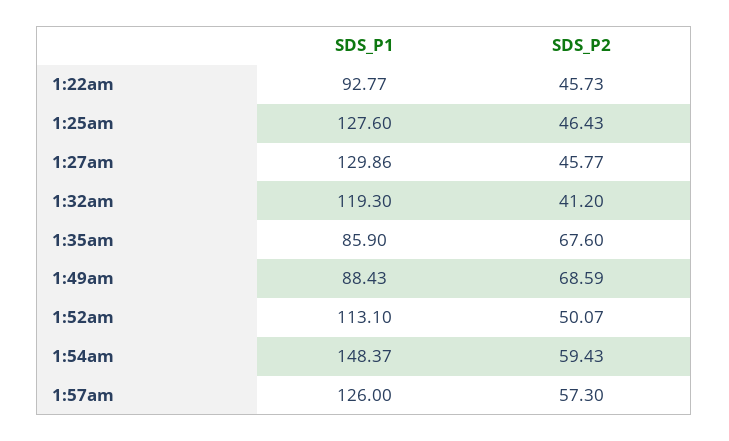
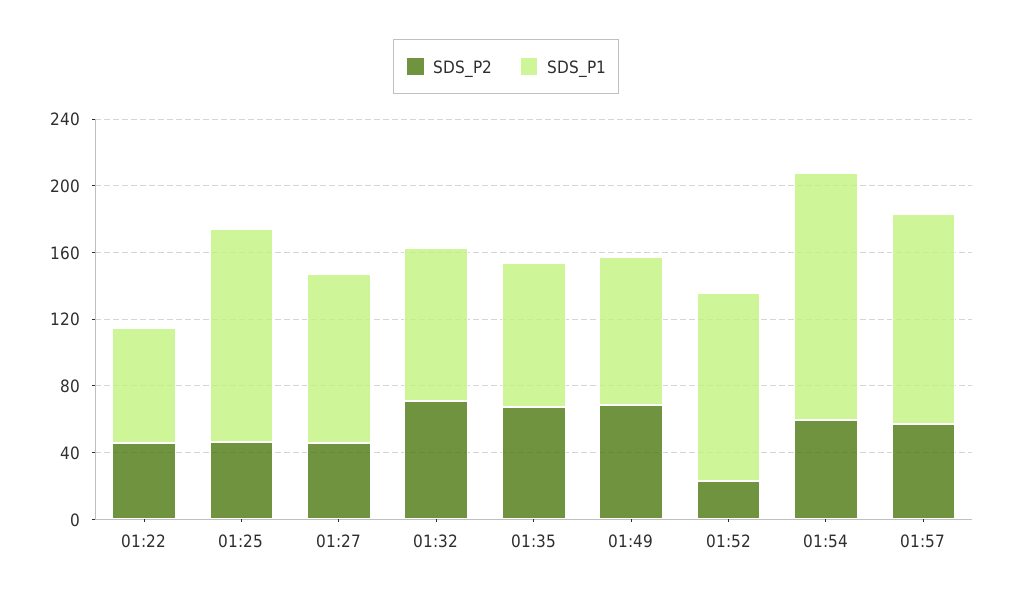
SDS_P1, 1:22am: 92.77 -> 70
SDS_P1, 1:27am: 129.86 -> 100
SDS_P1, 1:32am: 119.3 -> 90
SDS_P2, 1:32am: 41.2 -> 70
SDS_P2, 1:52am: 50.07 -> 20

